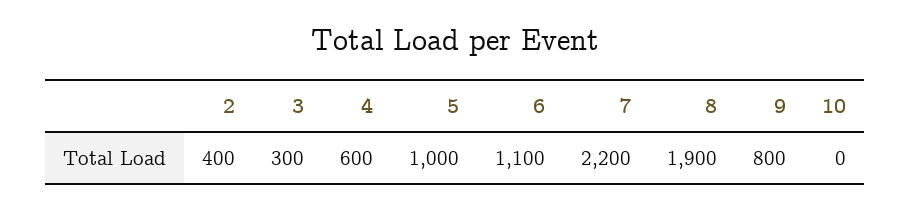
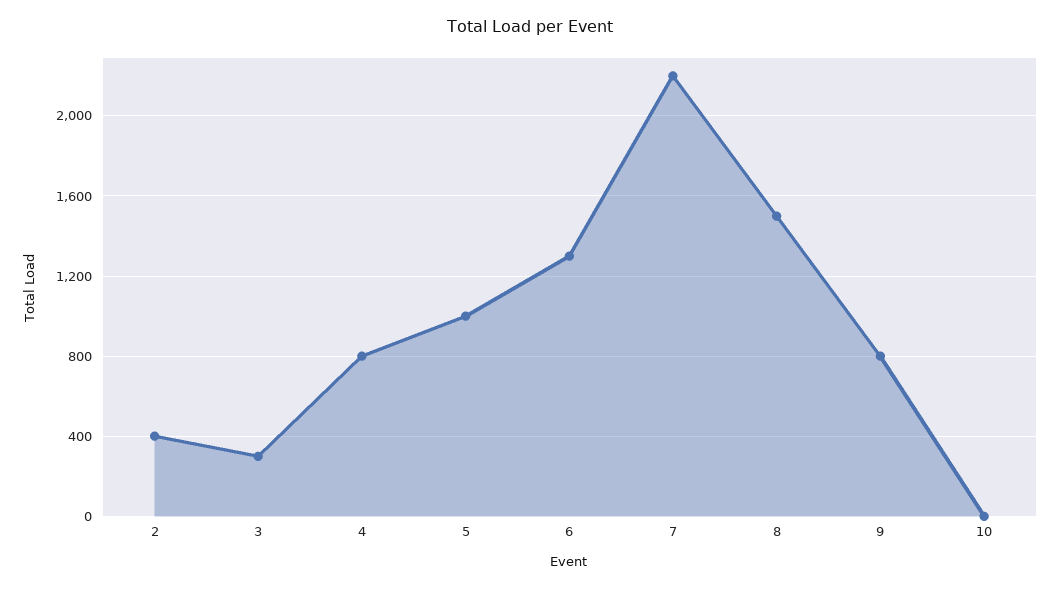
4: 600 -> 800
6: 1100 -> 1300
8: 1900 -> 1500

